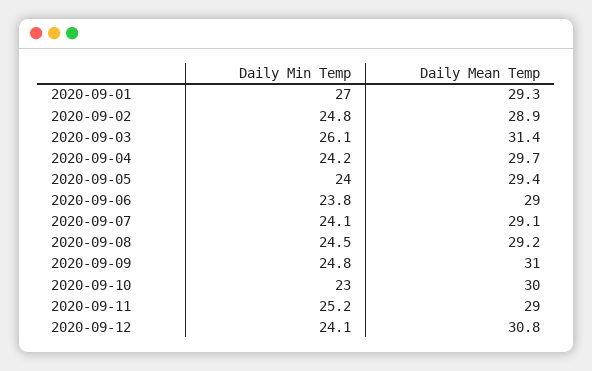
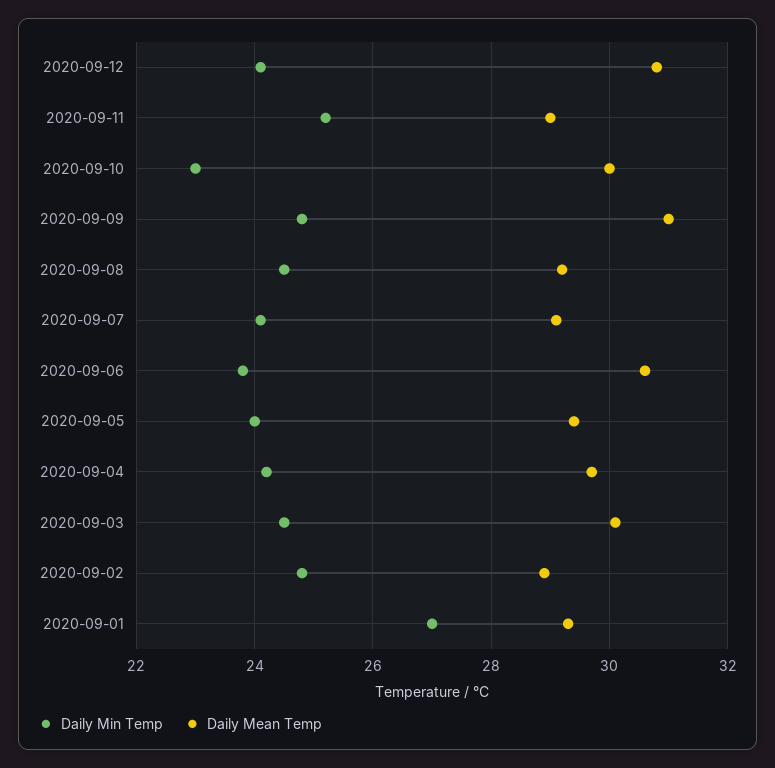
Daily Min Temp, 2020-09-03: 26.1 -> 24.5
Daily Mean Temp, 2020-09-03: 31.4 -> 30
Daily Mean Temp, 2020-09-06: 29 -> 30.5

